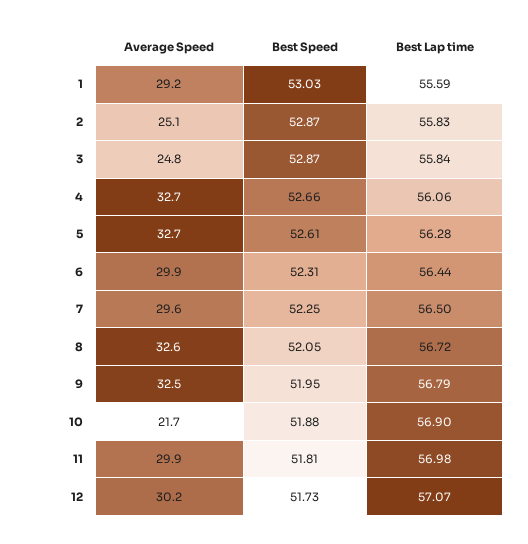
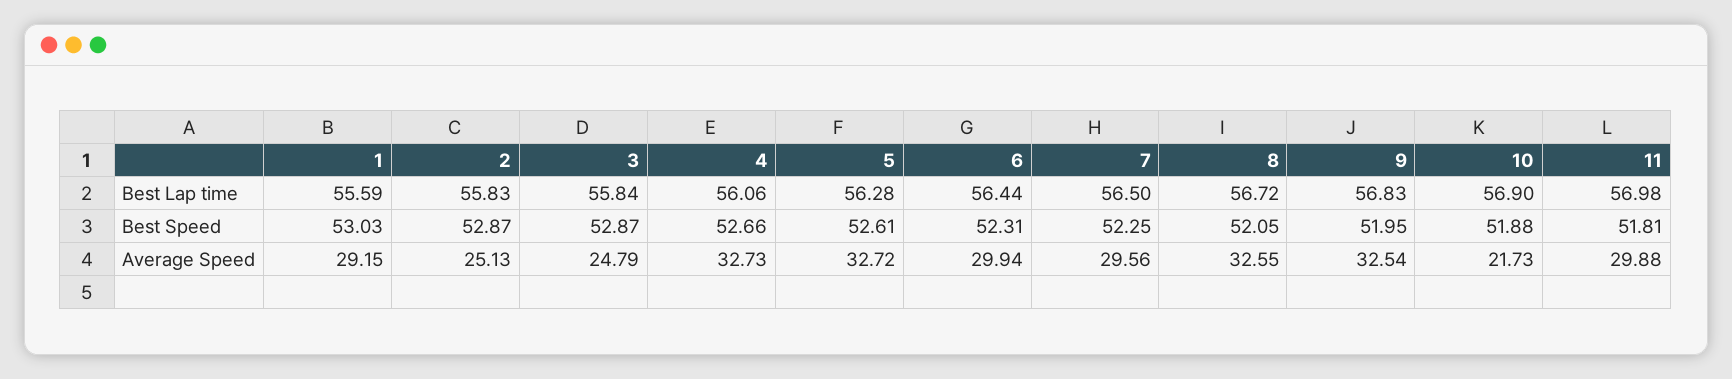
Best Lap time, 9: 56.79 -> 56.83
Average Speed, 12: 30.2 -> none
Best Speed, 12: 51.73 -> none
Best Lap time, 12: 57.07 -> none

